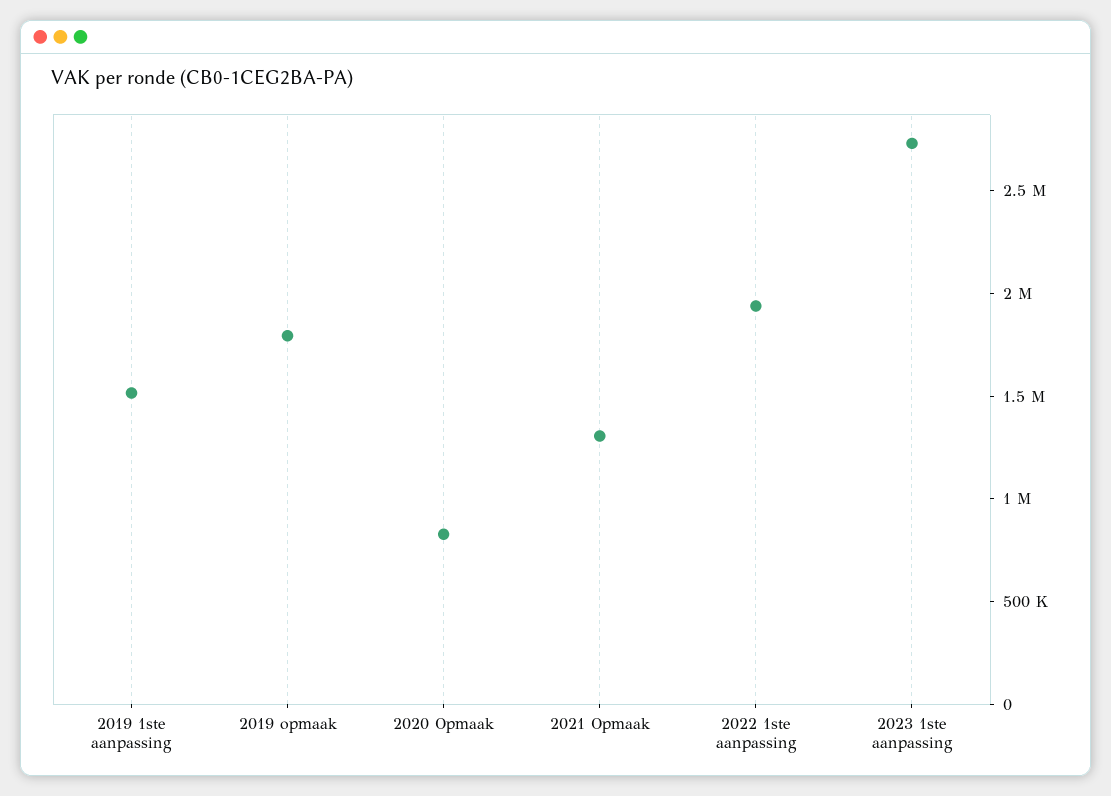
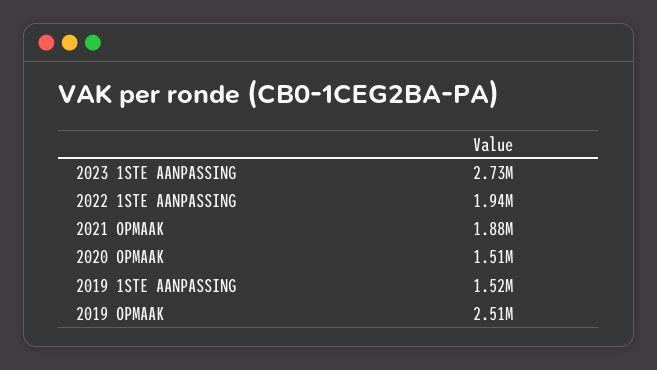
2019 opmaak: 1800000 -> 2510000
2020 Opmaak: 800000 -> 1510000
2021 Opmaak: 1300000 -> 1880000

